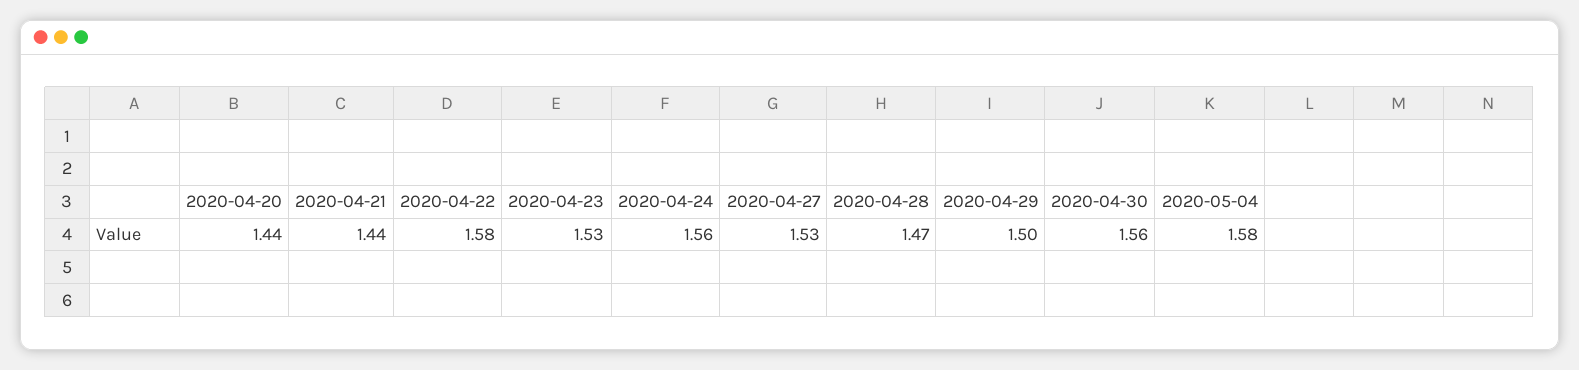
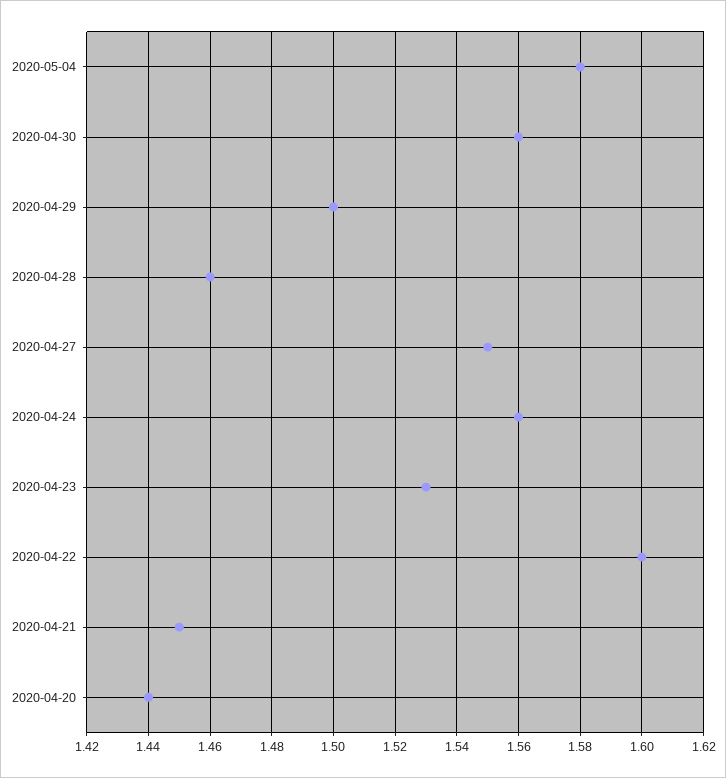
2020-04-21: 1.44 -> 1.45
2020-04-22: 1.58 -> 1.6
2020-04-27: 1.53 -> 1.55
2020-04-28: 1.47 -> 1.46

